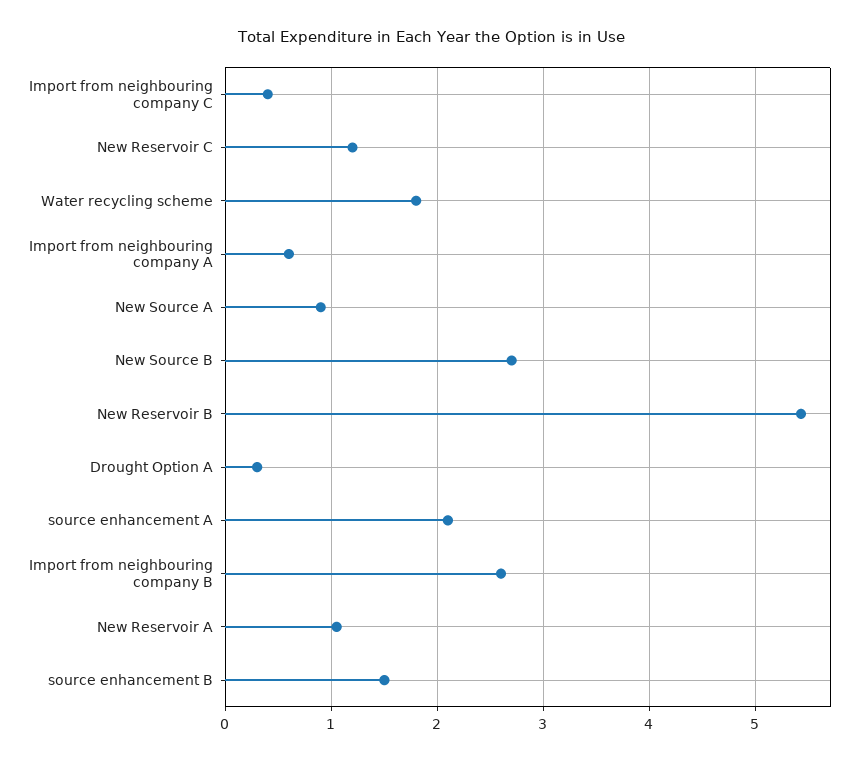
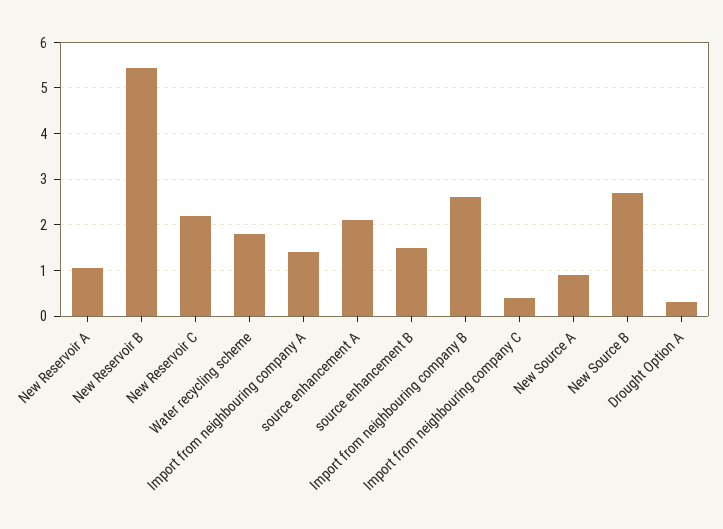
New Reservoir C: 1.2 -> 2.2
Import from neighbouring company A: 0.6 -> 1.4

